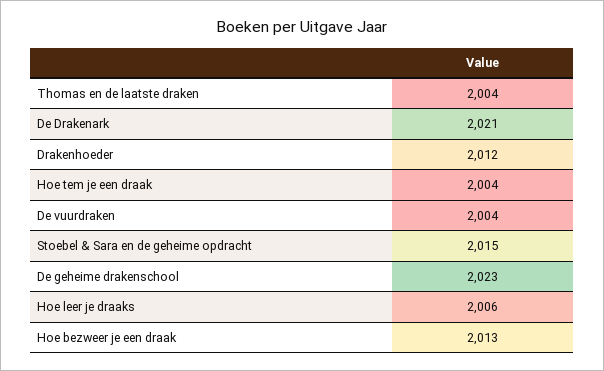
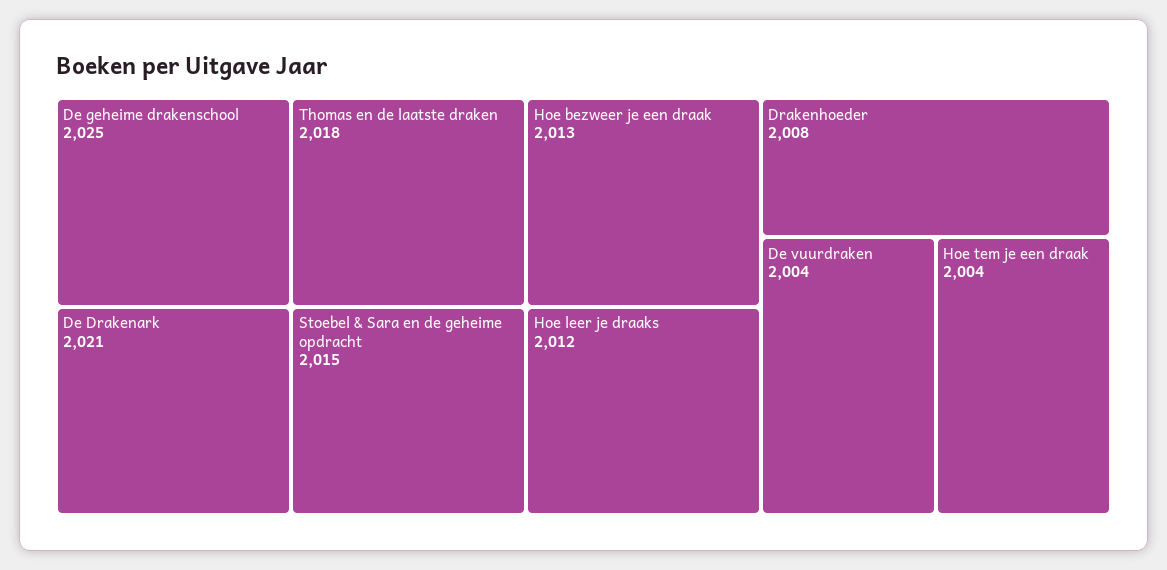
Thomas en de laatste draken: 2004 -> 2018
Drakenhoeder: 2012 -> 2008
De geheime drakenschool: 2023 -> 2025
Hoe leer je draaks: 2006 -> 2012

